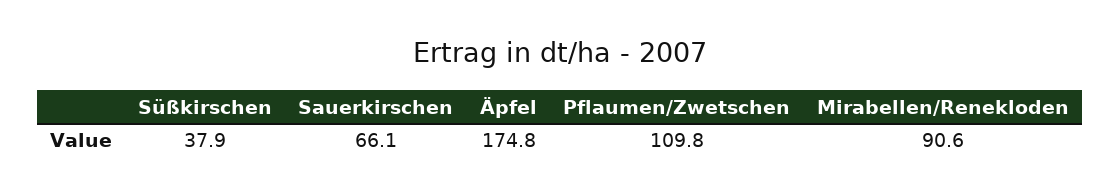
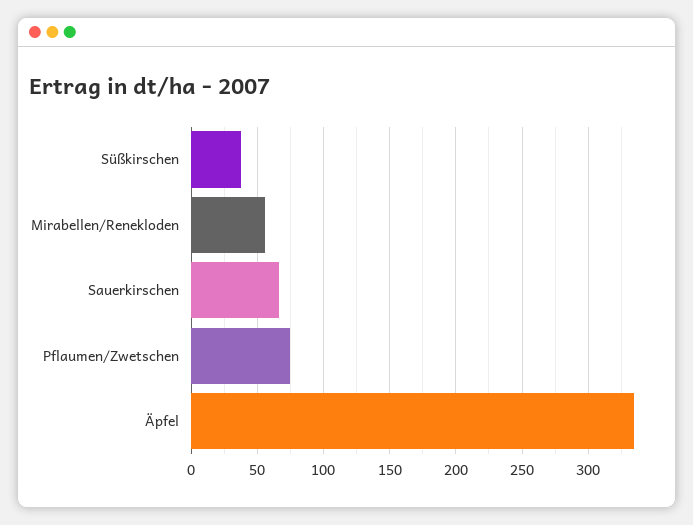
Äpfel: 174.8 -> 335
Pflaumen/Zwetschen: 109.8 -> 75
Mirabellen/Renekloden: 90.6 -> 55

